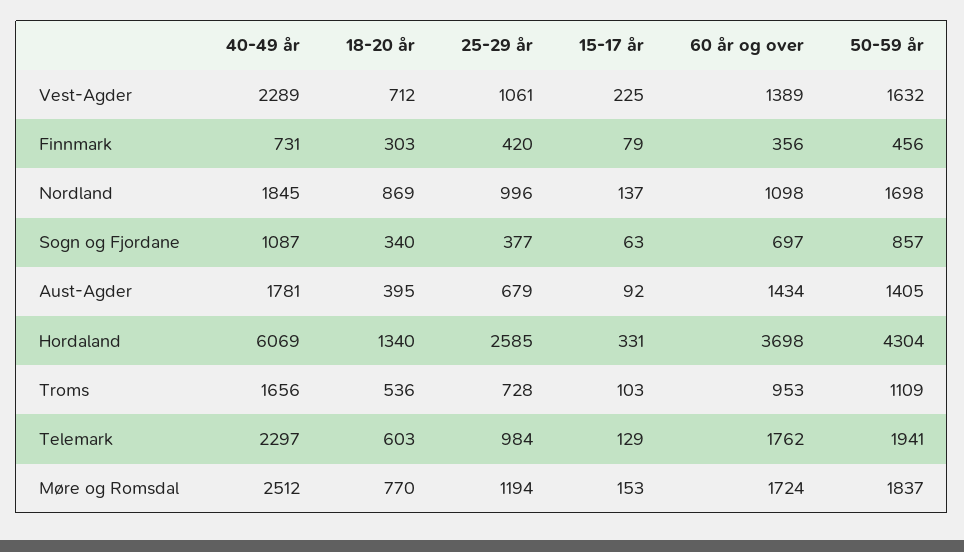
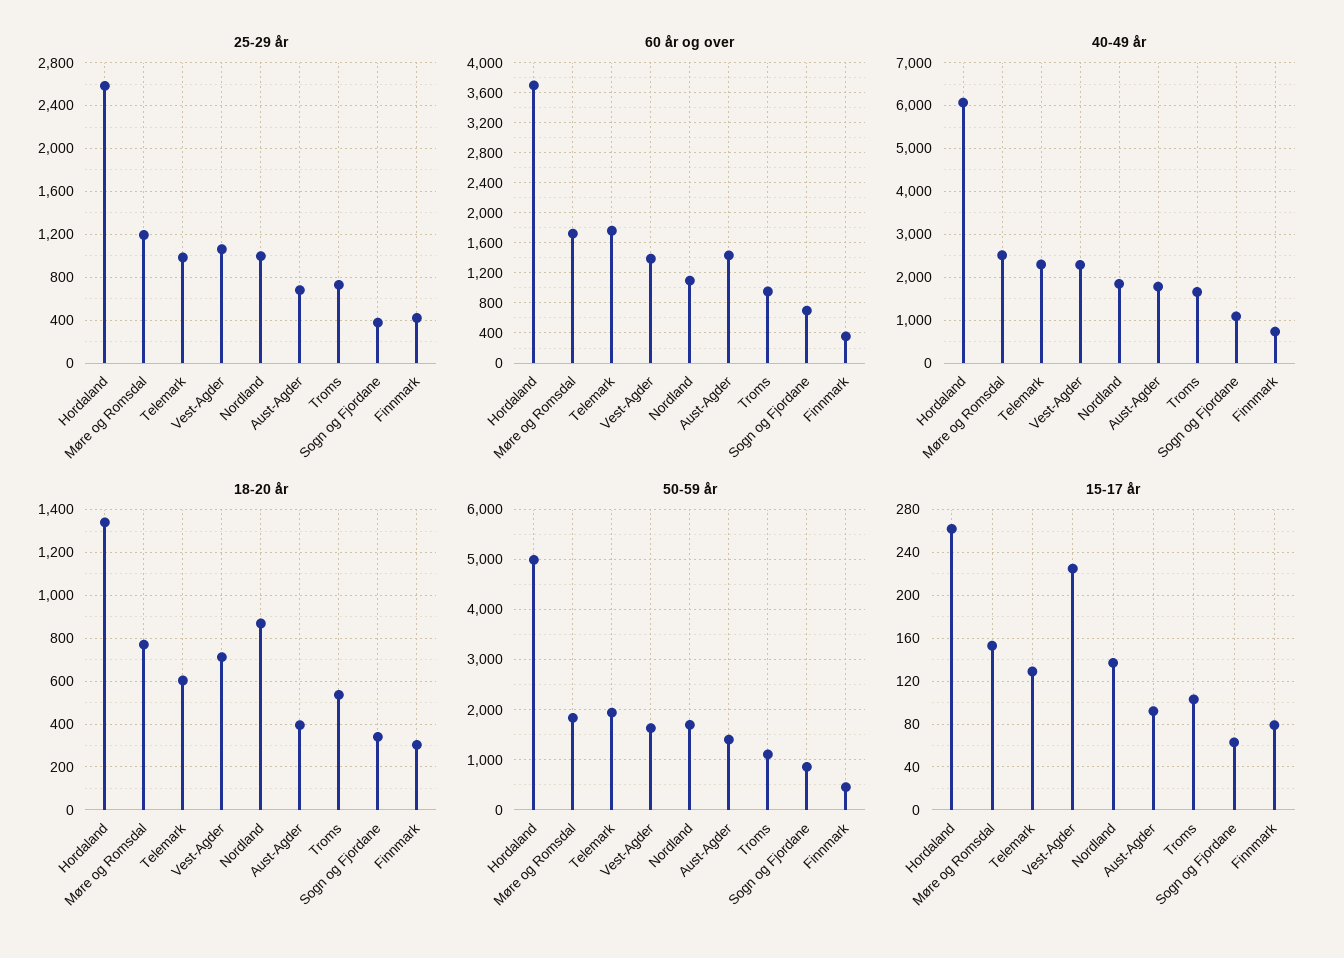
15-17 år, Hordaland: 331 -> 260
50-59 år, Hordaland: 4304 -> 5000

